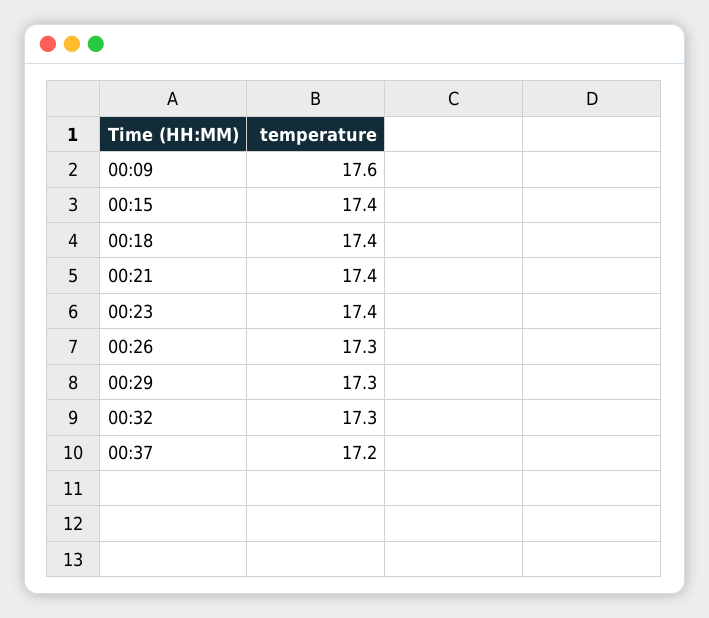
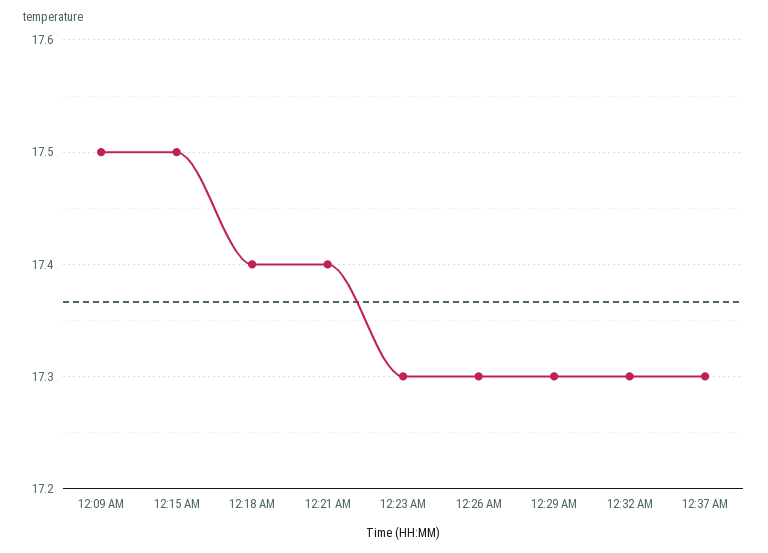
00:09: 17.6 -> 17.5
00:15: 17.4 -> 17.5
00:23: 17.4 -> 17.3
00:37: 17.2 -> 17.3

